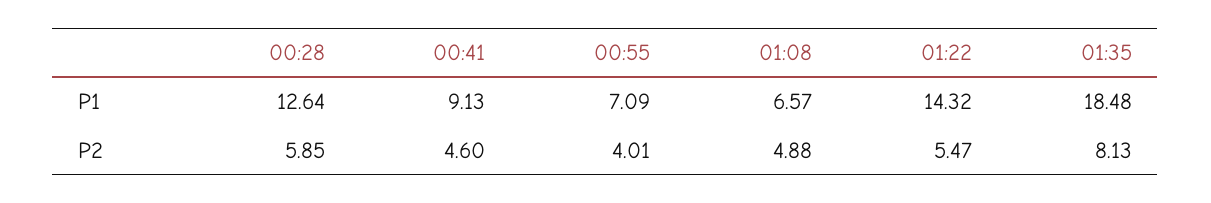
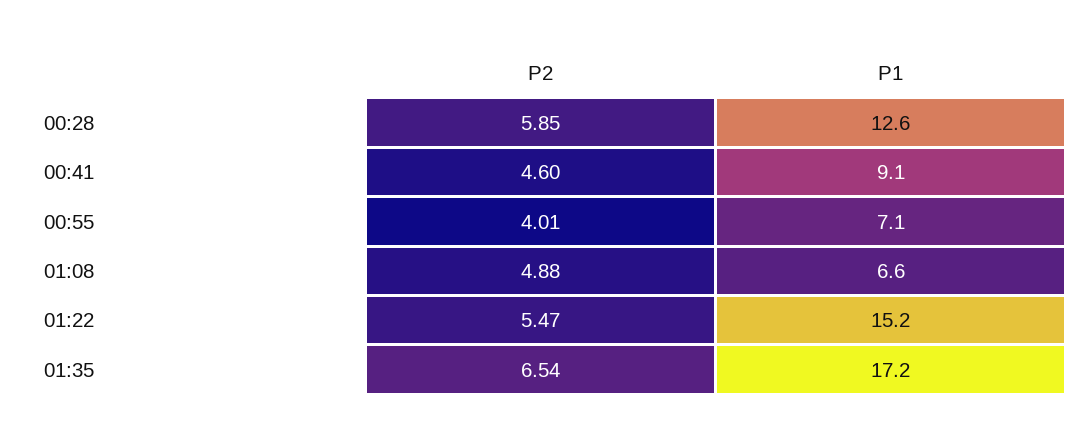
01:22, P1: 14.32 -> 15.2
01:35, P1: 18.48 -> 17.2
01:35, P2: 8.13 -> 6.54

